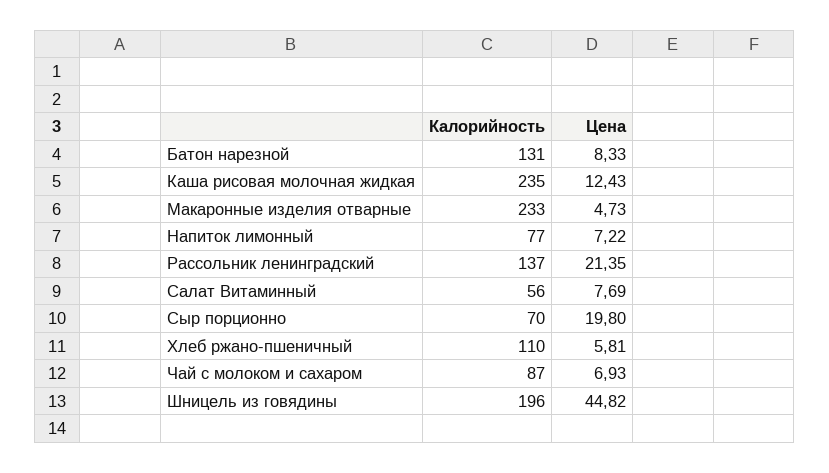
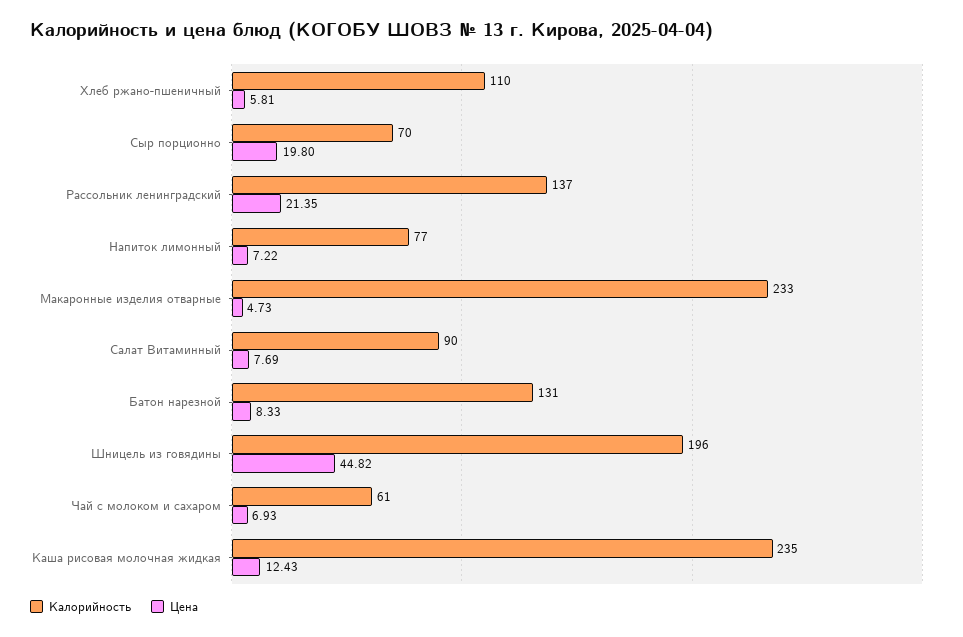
Калорийность, Салат Витаминный: 56 -> 90
Калорийность, Чай с молоком и сахаром: 87 -> 61

